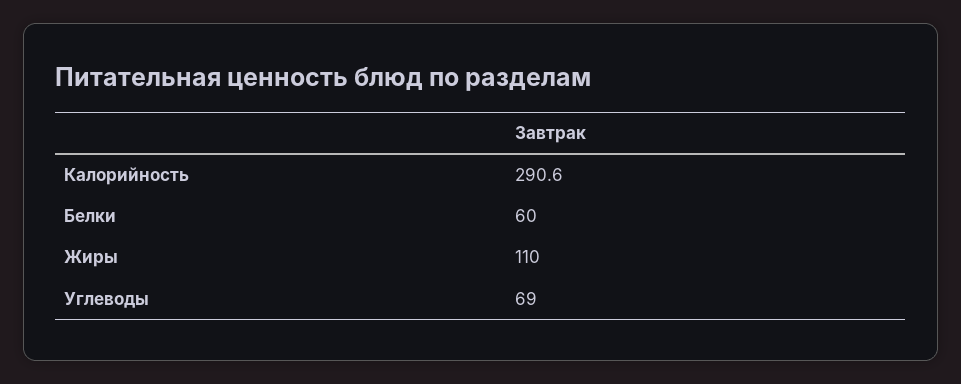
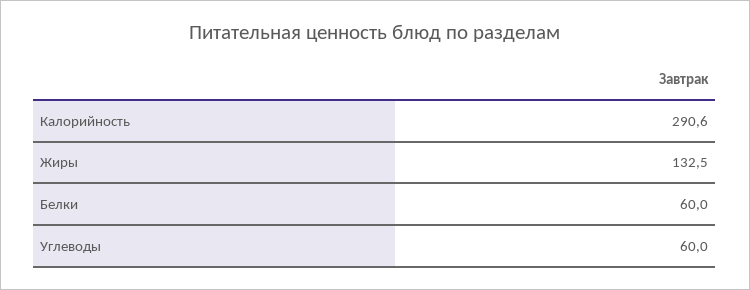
Жиры: 110 -> 132.5
Углеводы: 69 -> 60

